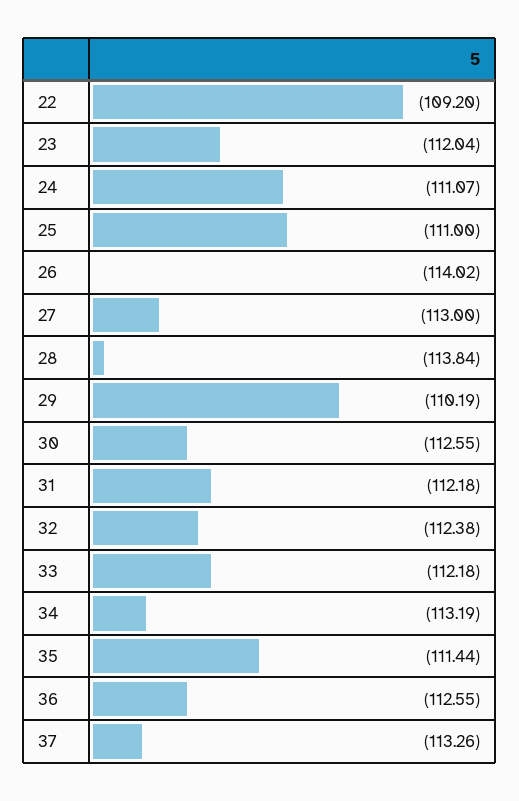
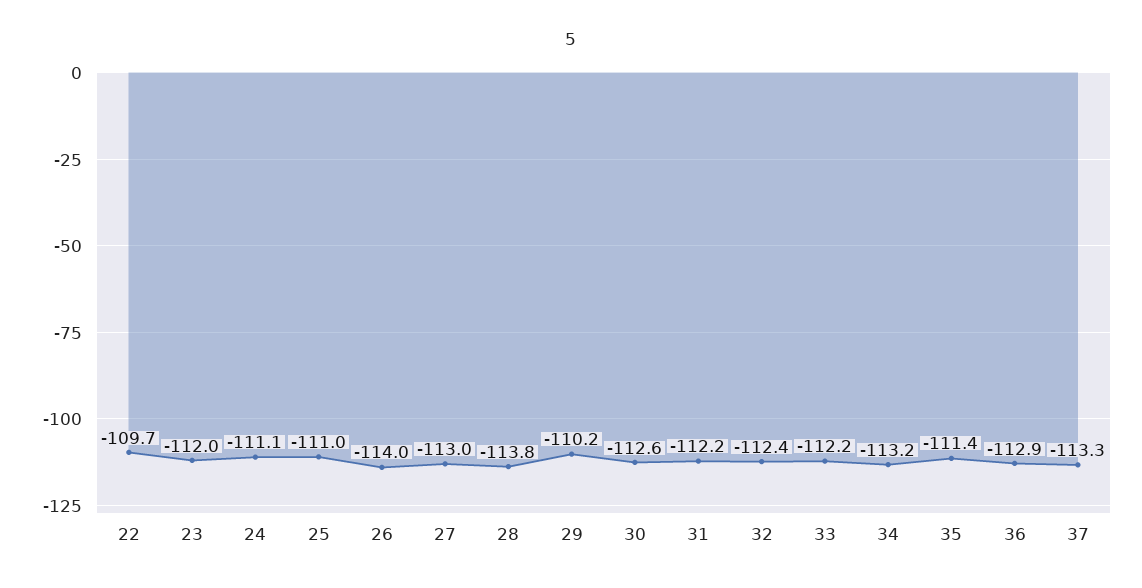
22: -109.2 -> -109.7
36: -112.55 -> -112.9

